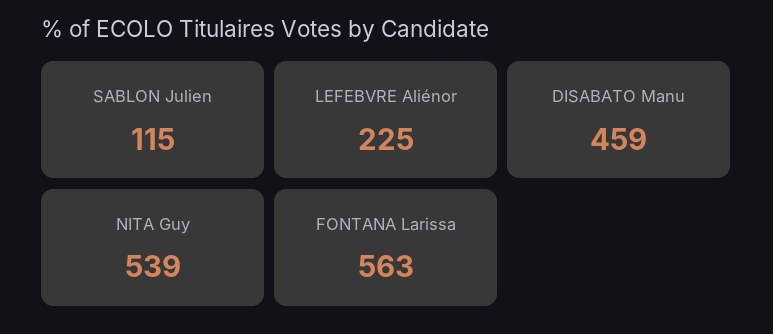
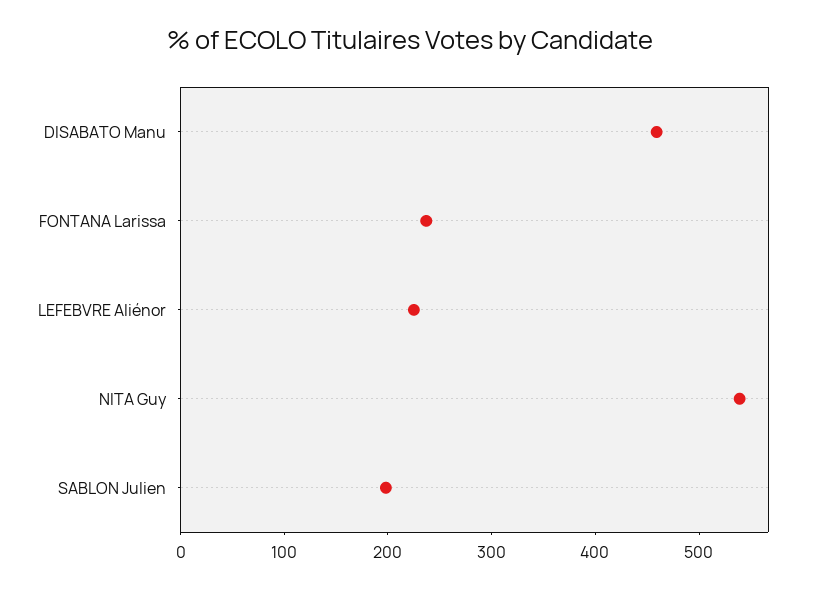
SABLON Julien: 115 -> 200
FONTANA Larissa: 563 -> 240

